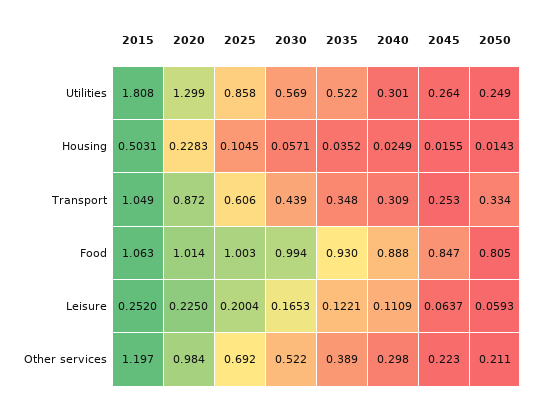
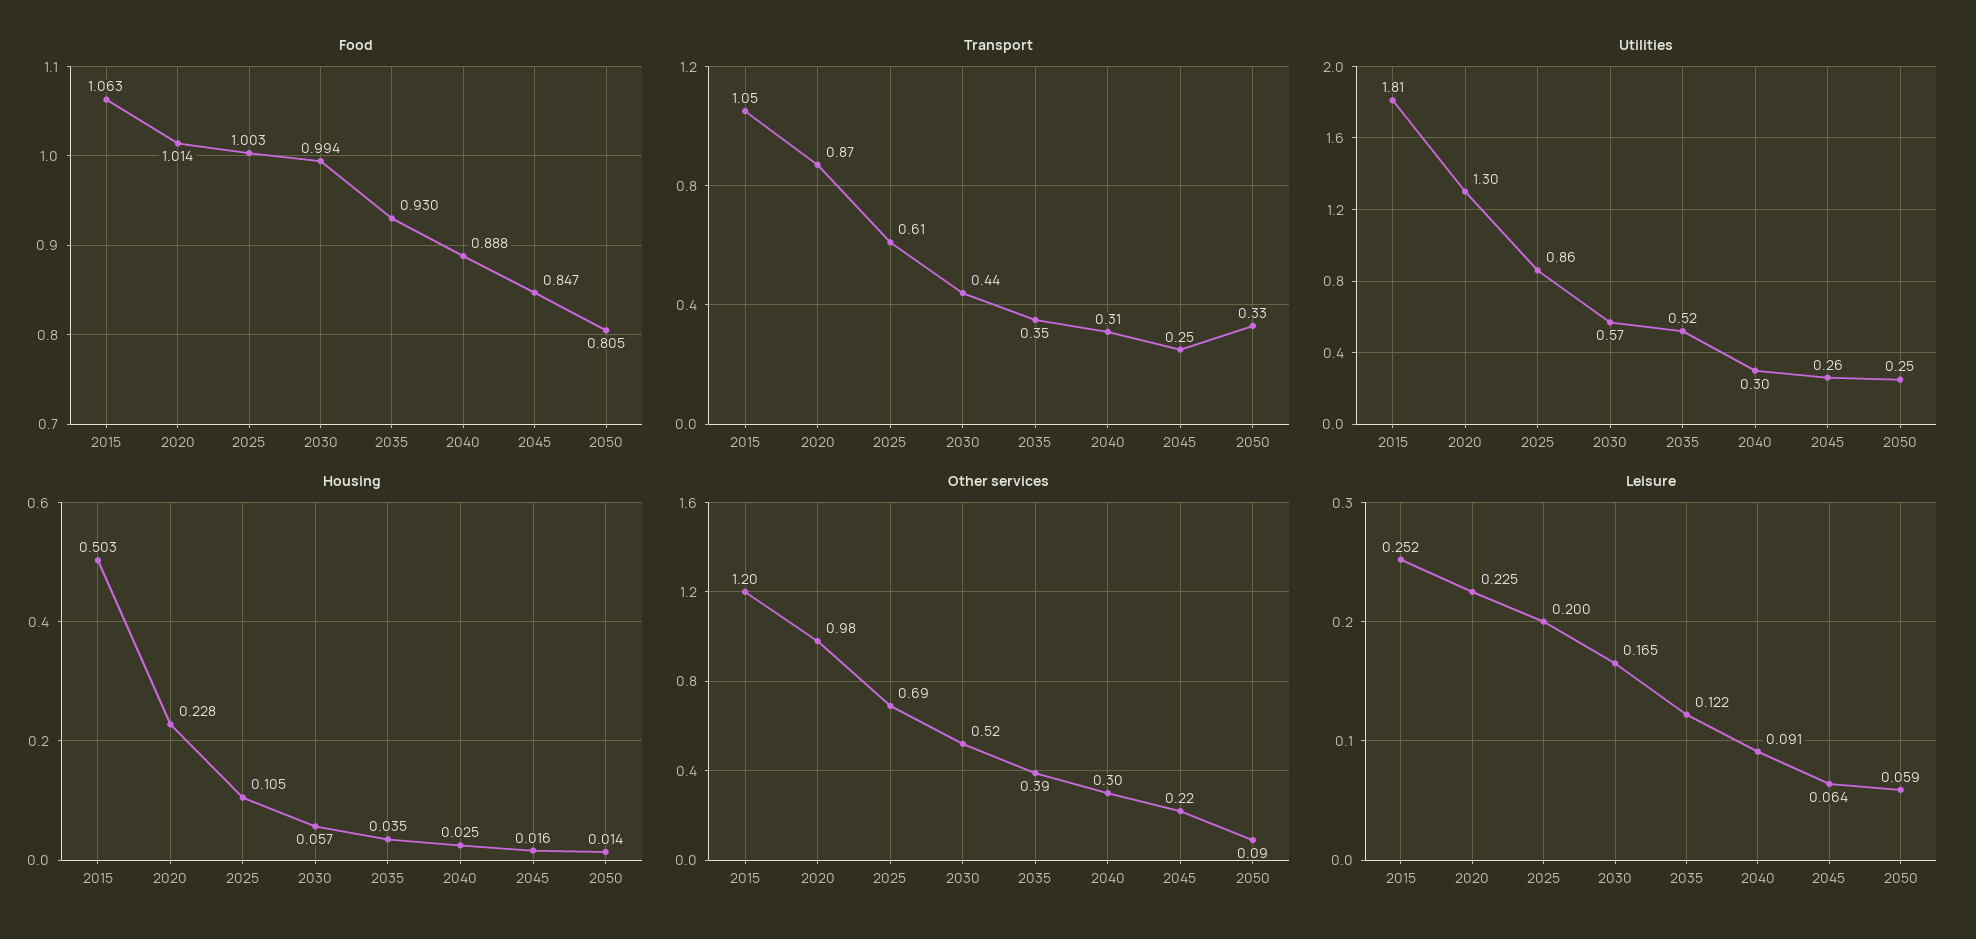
Leisure, 2040: 0.1109 -> 0.091
Other services, 2050: 0.211 -> 0.09

